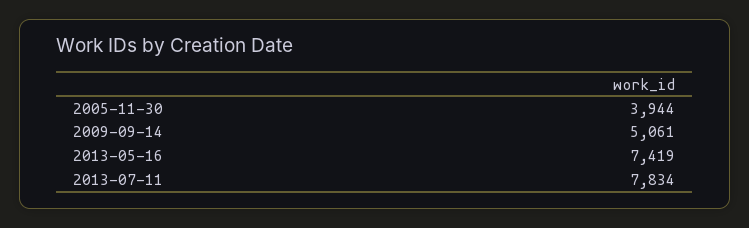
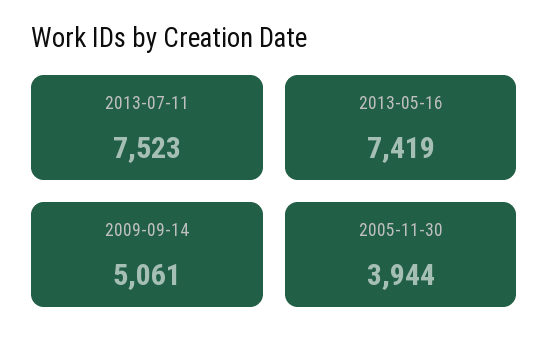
2013-07-11: 7834 -> 7523

